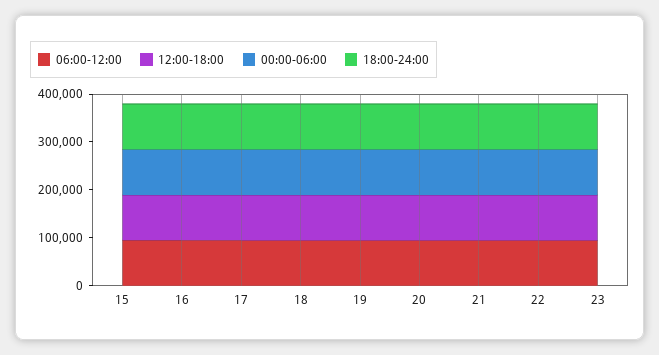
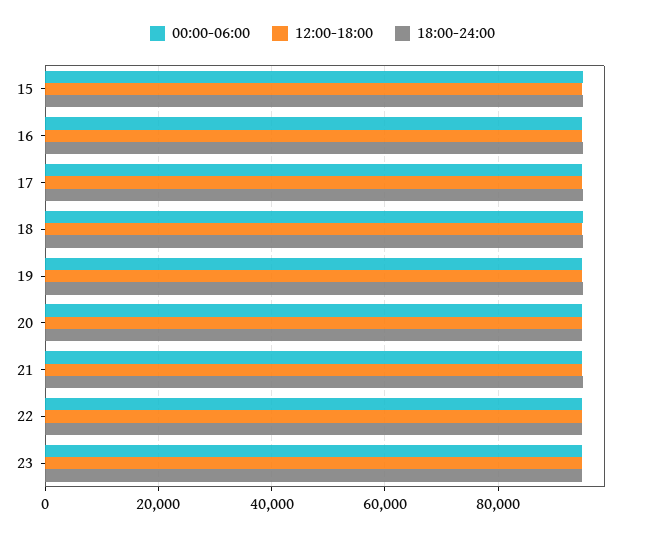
06:00-12:00, 15: 100000 -> none
06:00-12:00, 16: 100000 -> none
06:00-12:00, 17: 100000 -> none
06:00-12:00, 18: 100000 -> none
06:00-12:00, 19: 100000 -> none
06:00-12:00, 20: 100000 -> none
06:00-12:00, 21: 100000 -> none
06:00-12:00, 22: 100000 -> none
06:00-12:00, 23: 100000 -> none

